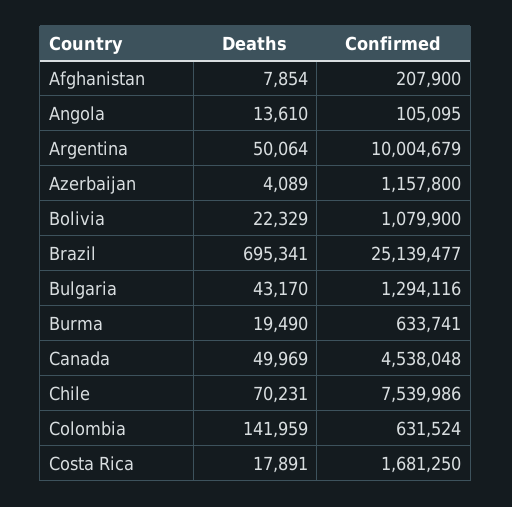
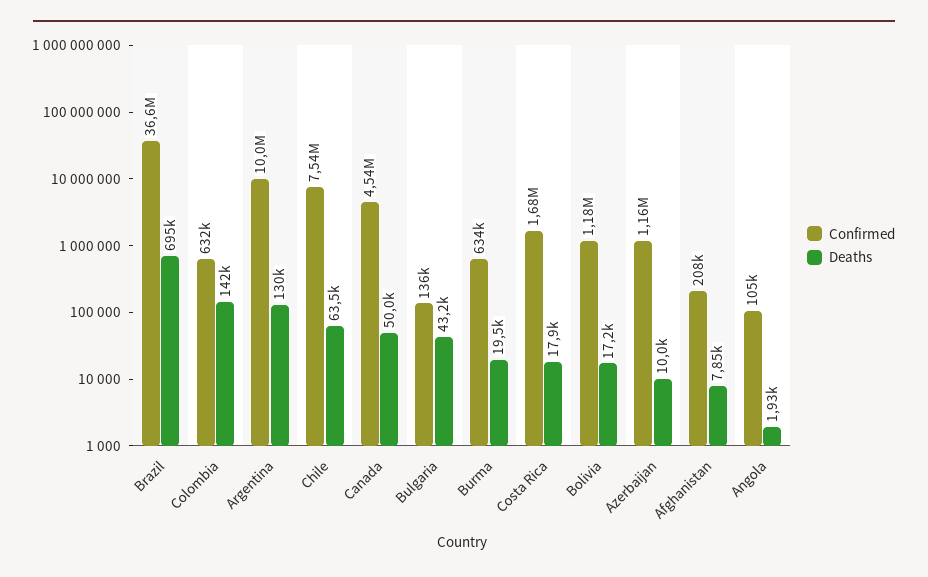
Deaths, Angola: 13610 -> 1930
Deaths, Argentina: 50064 -> 130000
Deaths, Azerbaijan: 4089 -> 10000
Deaths, Bolivia: 22329 -> 17200
Confirmed, Bolivia: 1079900 -> 1180000
Confirmed, Brazil: 25139477 -> 36600000
Confirmed, Bulgaria: 1294116 -> 136000
Deaths, Chile: 70231 -> 63500

